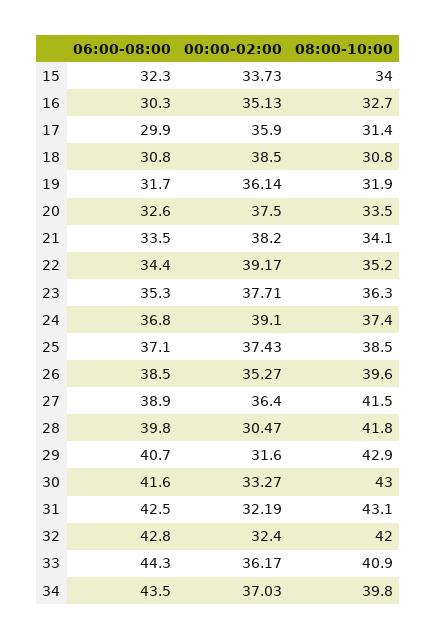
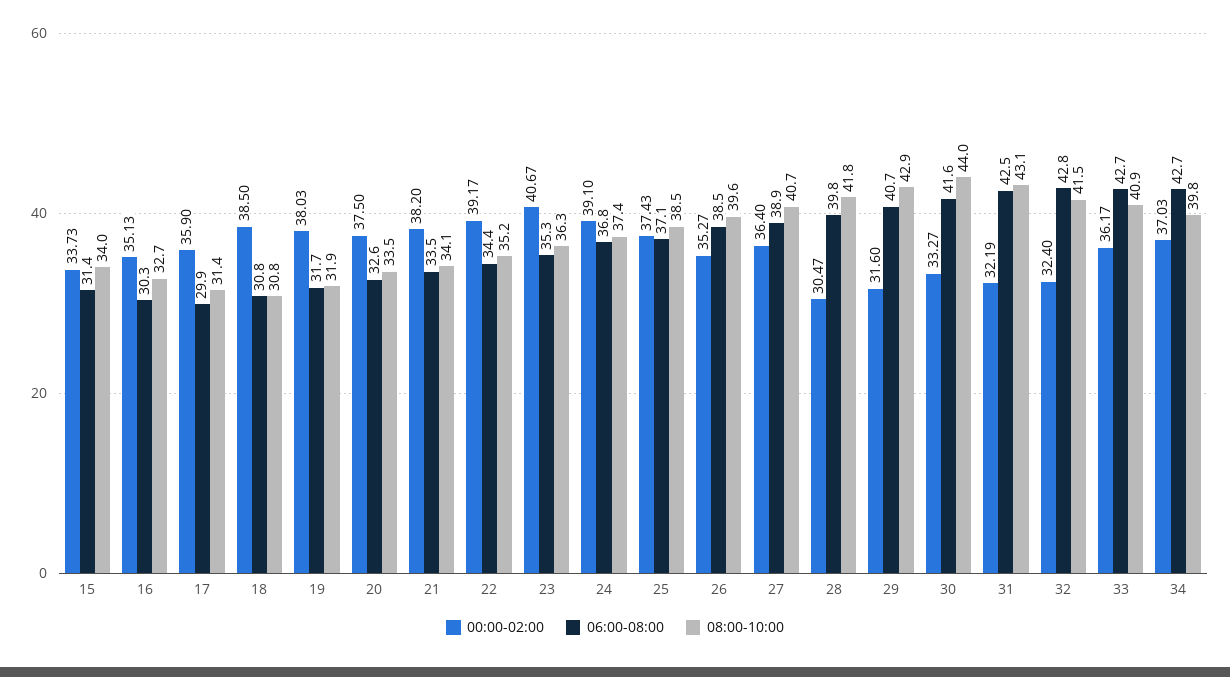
06:00-08:00, 15: 32.3 -> 31.4
00:00-02:00, 19: 36.14 -> 38.03
00:00-02:00, 23: 37.71 -> 40.67
08:00-10:00, 27: 41.5 -> 40.7
08:00-10:00, 30: 43 -> 44
08:00-10:00, 32: 42 -> 41.5
06:00-08:00, 33: 44.3 -> 42.7
06:00-08:00, 34: 43.5 -> 42.7

